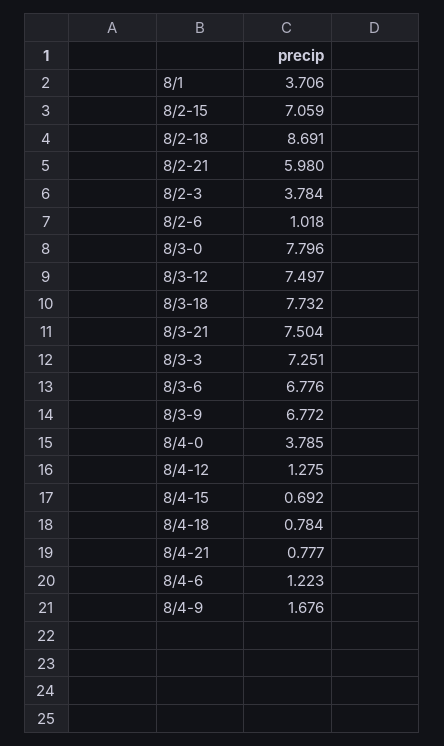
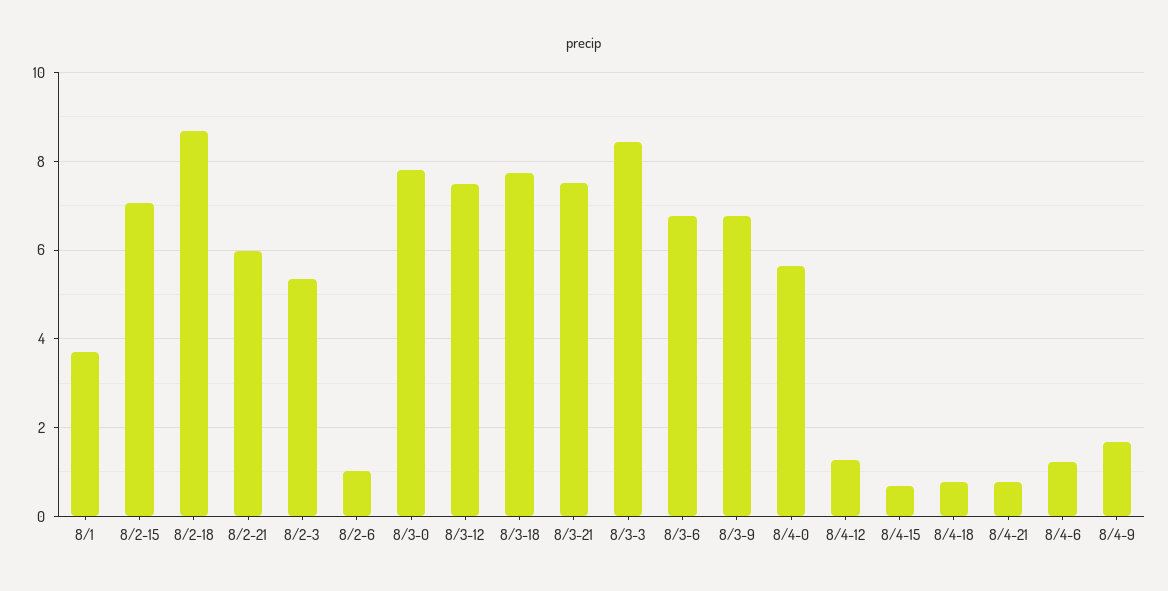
8/2-3: 3.784 -> 5.4
8/3-3: 7.251 -> 8.4
8/4-0: 3.785 -> 5.6

